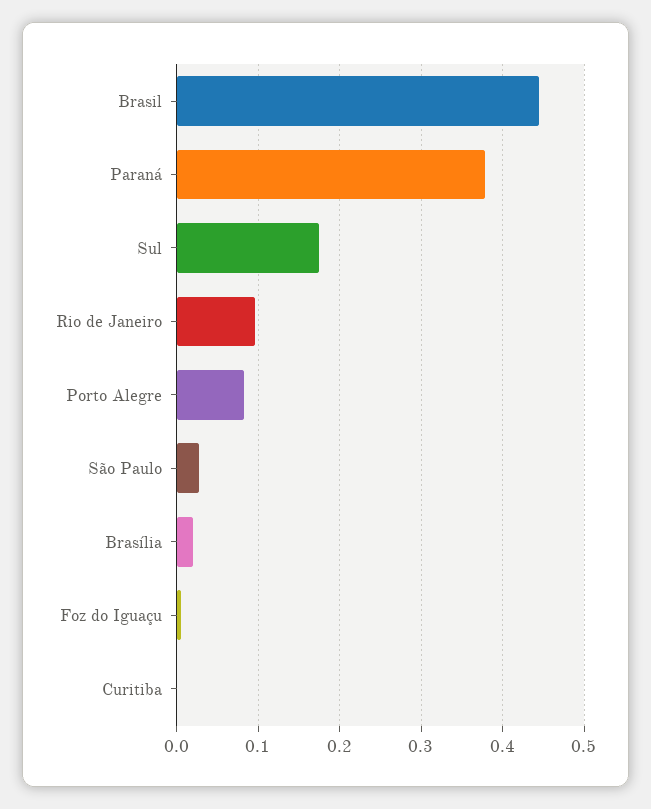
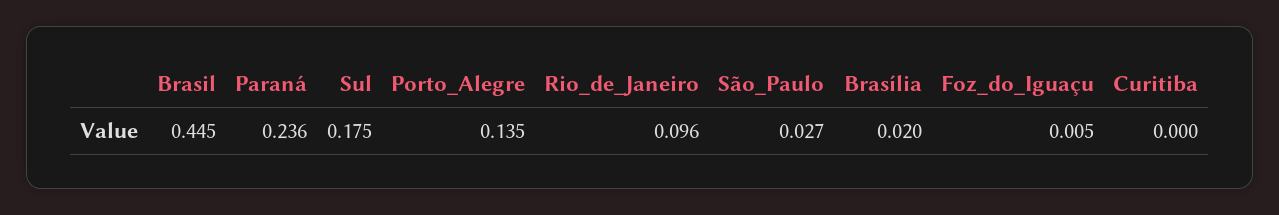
Paraná: 0.38 -> 0.236
Porto Alegre: 0.08 -> 0.135

